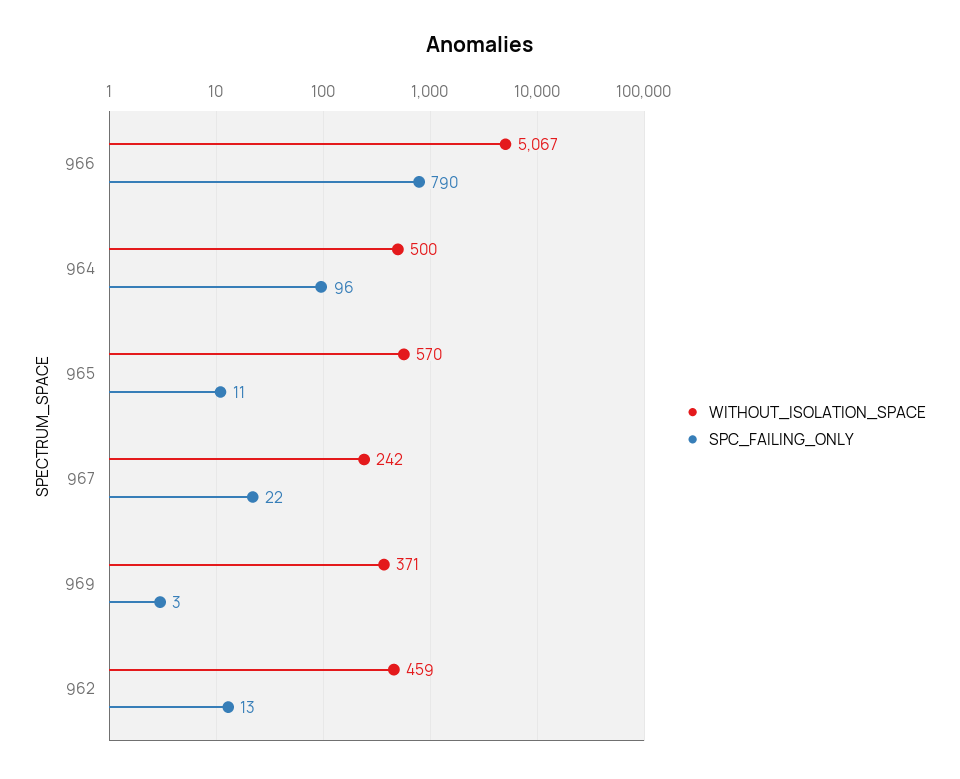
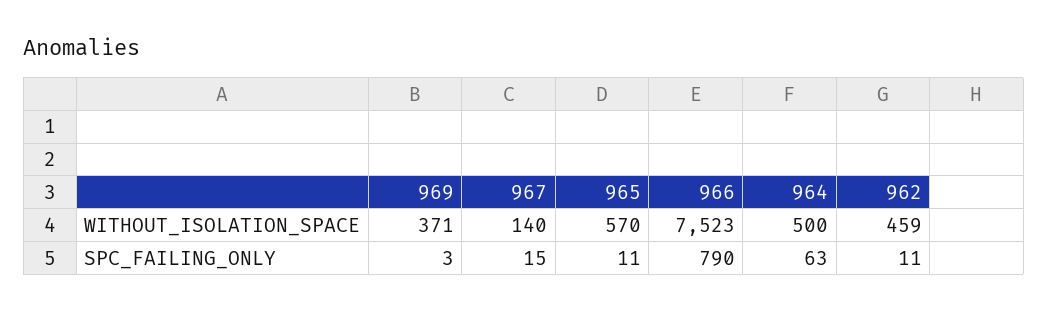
WITHOUT_ISOLATION_SPACE, 966: 5067 -> 7523
SPC_FAILING_ONLY, 964: 96 -> 63
WITHOUT_ISOLATION_SPACE, 967: 242 -> 140
SPC_FAILING_ONLY, 967: 22 -> 15
SPC_FAILING_ONLY, 962: 13 -> 11

